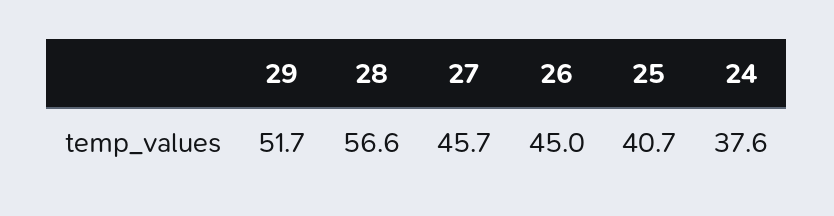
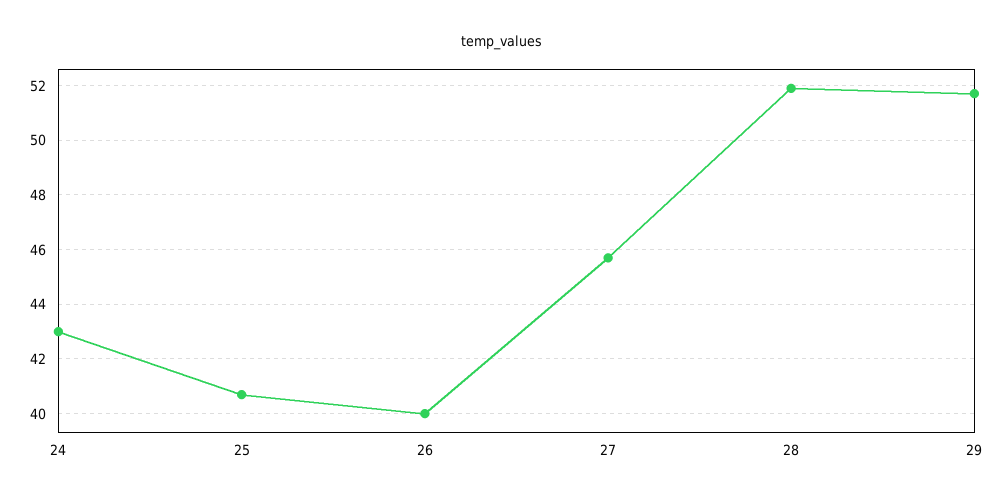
28: 56.6 -> 52
26: 45 -> 40
24: 37.6 -> 43

